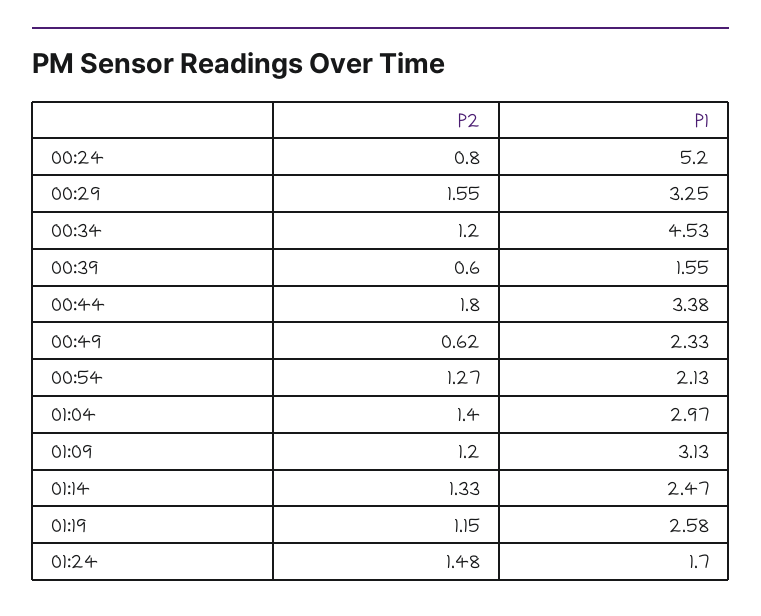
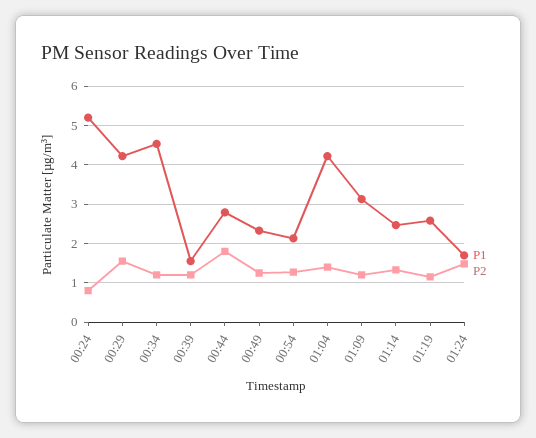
P1, 00:29: 3.25 -> 4.2
P2, 00:39: 0.6 -> 1.2
P1, 00:44: 3.38 -> 2.8
P2, 00:49: 0.62 -> 1.2
P1, 01:04: 2.97 -> 4.2

